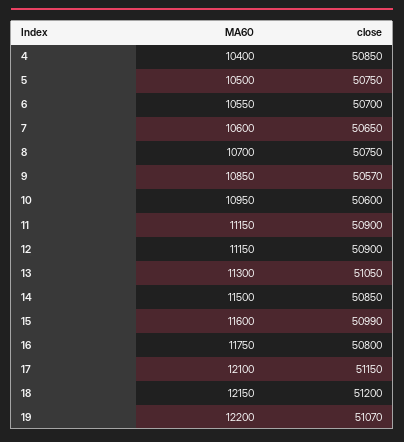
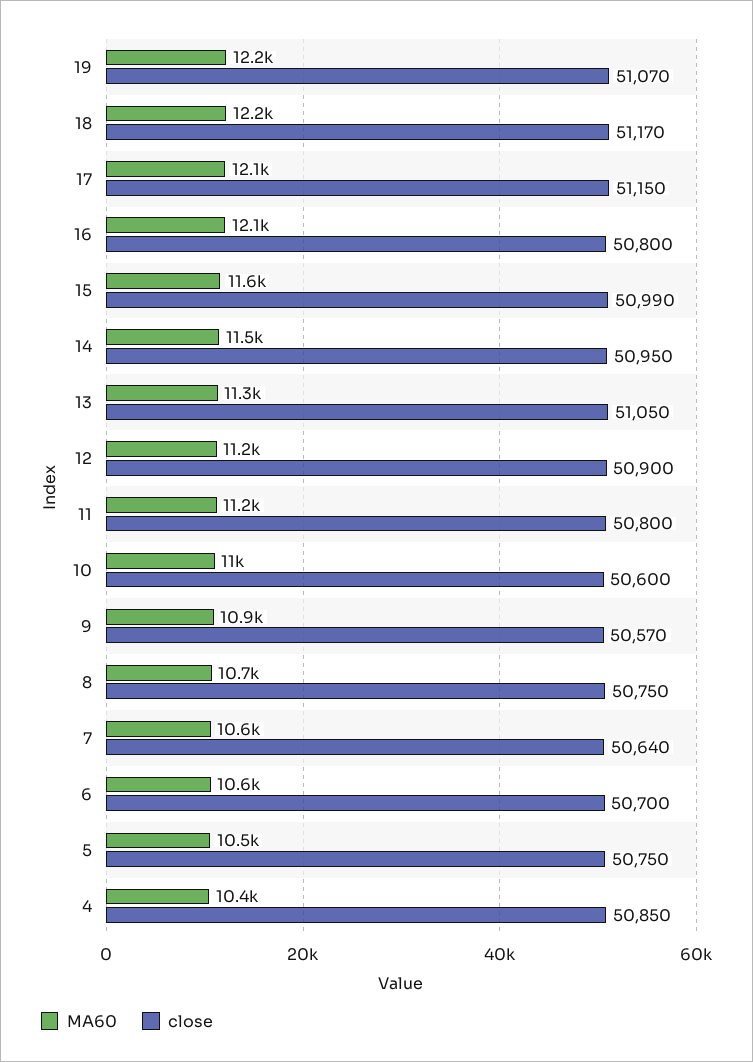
close, 7: 50650 -> 50640
close, 11: 50900 -> 50800
close, 14: 50850 -> 50950
MA60, 16: 11750 -> 12100
close, 18: 51200 -> 51170

